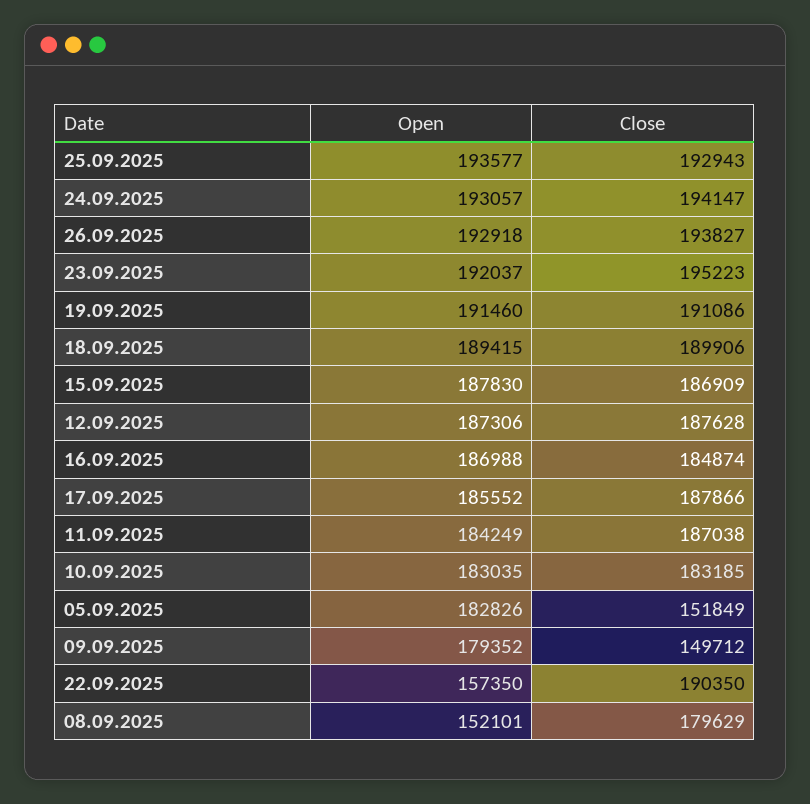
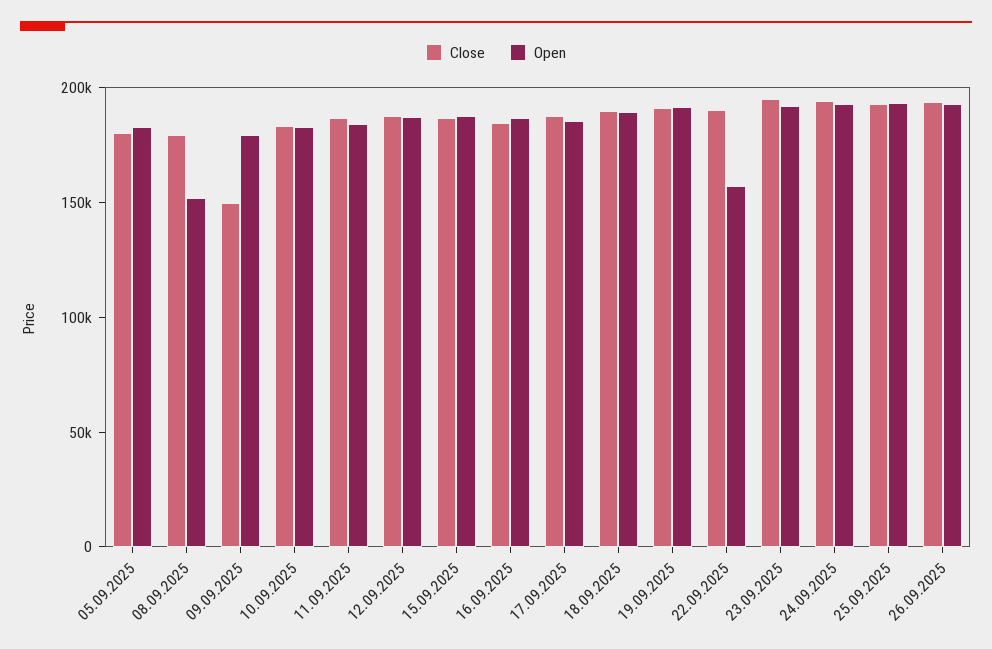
Close, 05.09.2025: 151849 -> 180000

